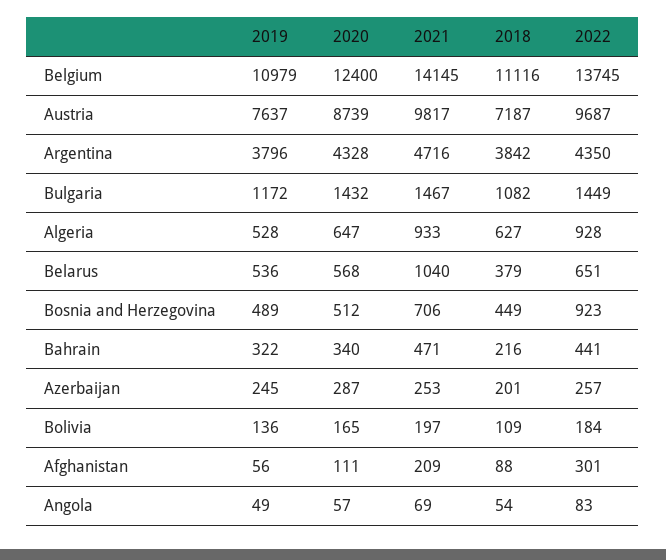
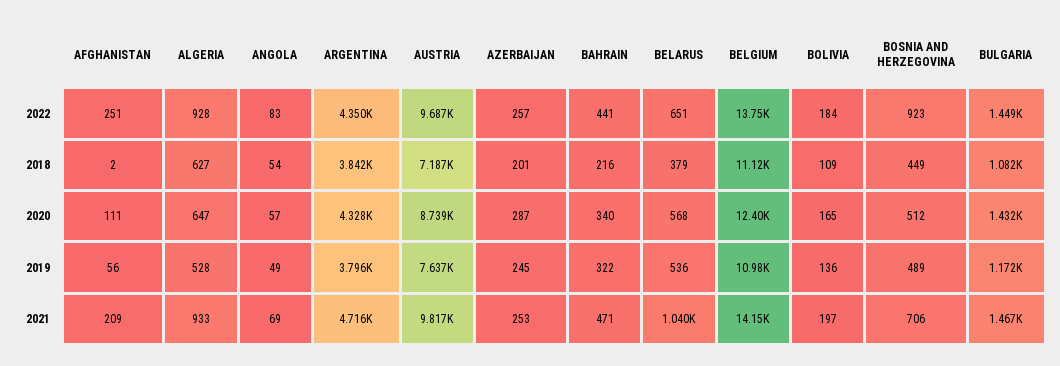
2018, Afghanistan: 88 -> 2
2022, Afghanistan: 301 -> 251

